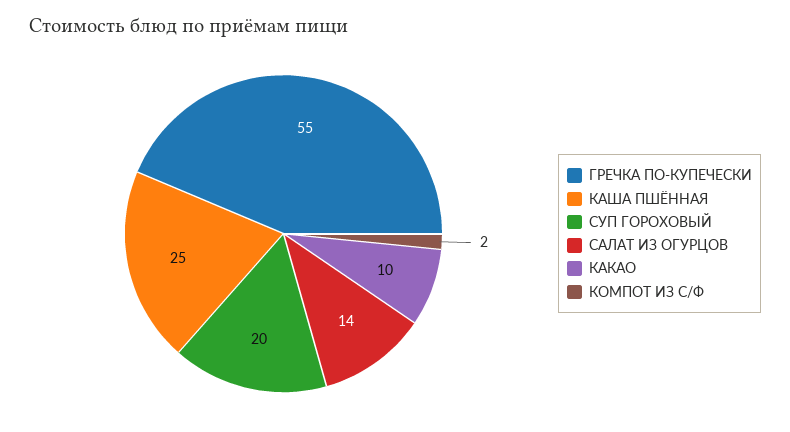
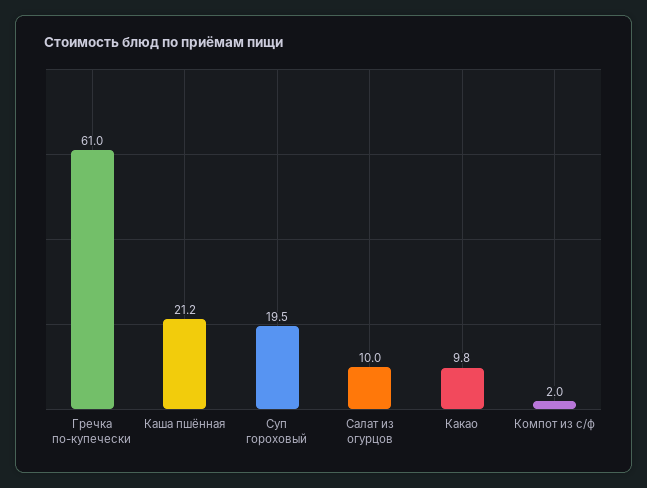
ГРЕЧКА ПО-КУПЕЧЕСКИ: 55 -> 61
КАША ПШЁННАЯ: 25 -> 21.2
САЛАТ ИЗ ОГУРЦОВ: 14 -> 10

